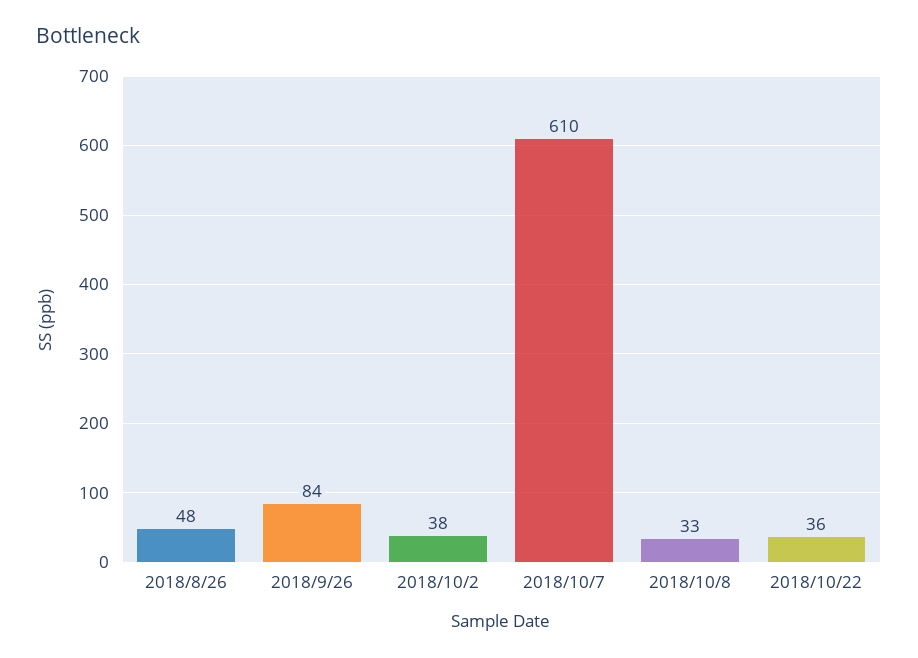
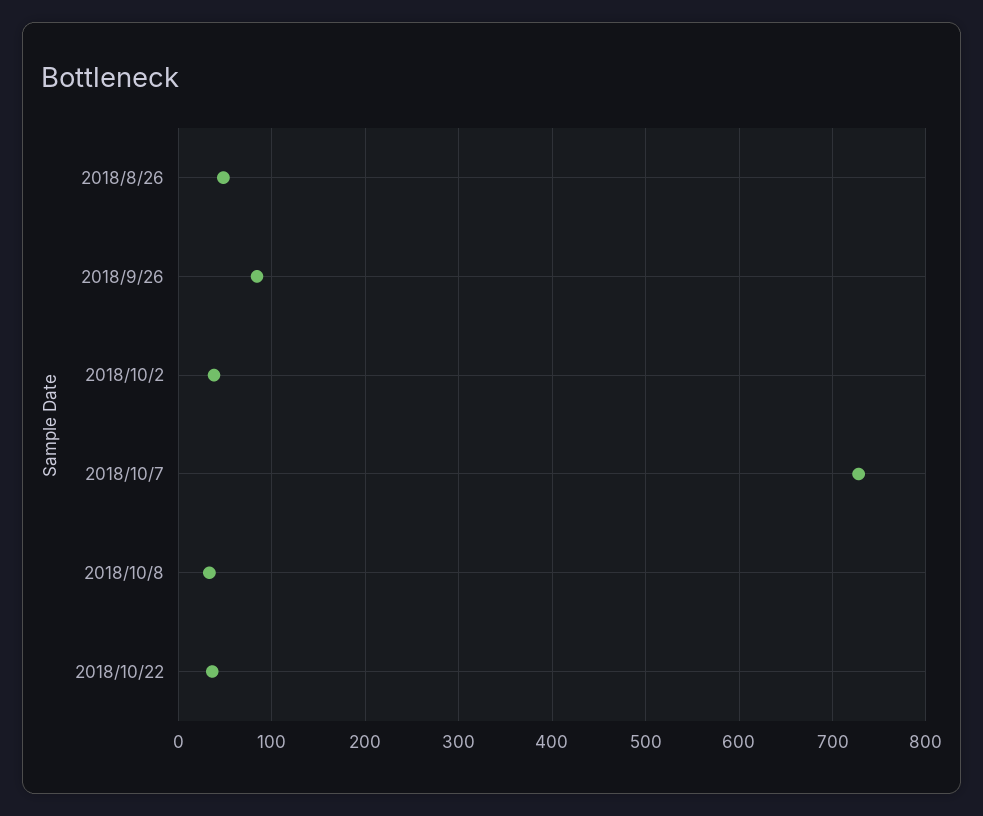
2018/10/7: 610 -> 730

